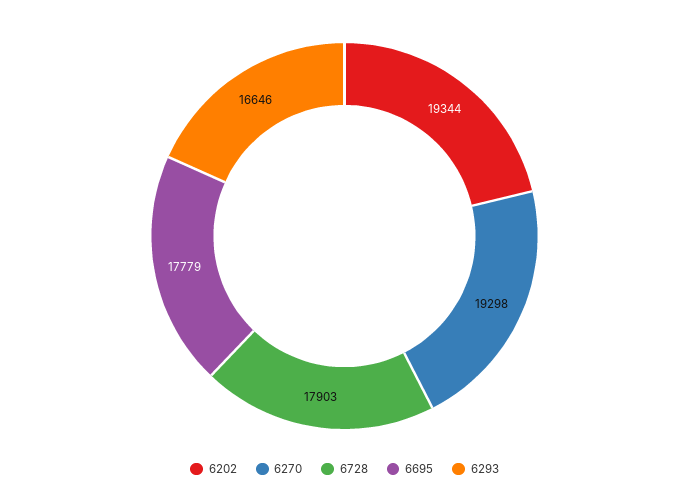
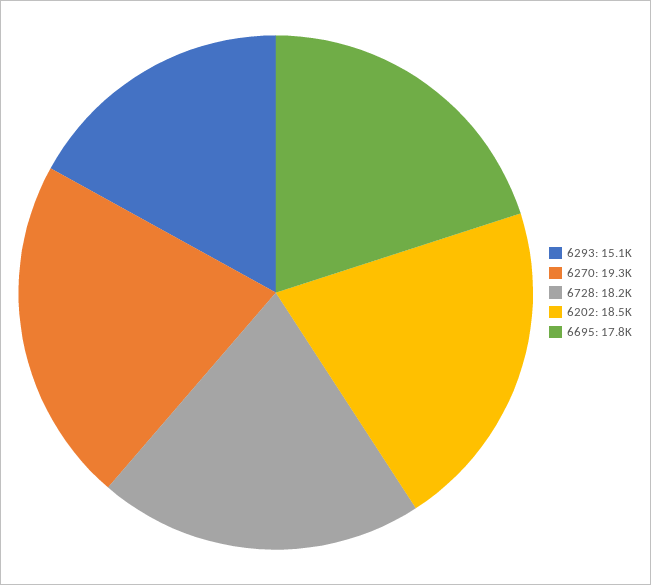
6202: 19344 -> 18500
6728: 17903 -> 18200
6293: 16646 -> 15100

